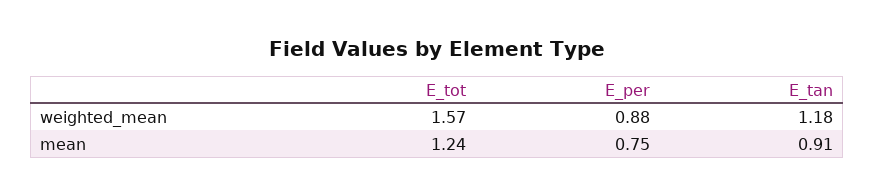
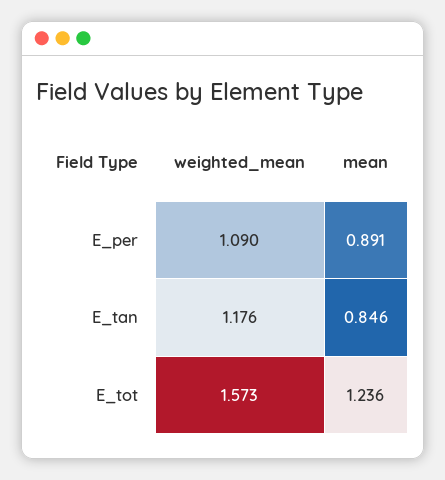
E_per, weighted_mean: 0.88 -> 1.09
E_per, mean: 0.75 -> 0.891
E_tan, mean: 0.91 -> 0.846

